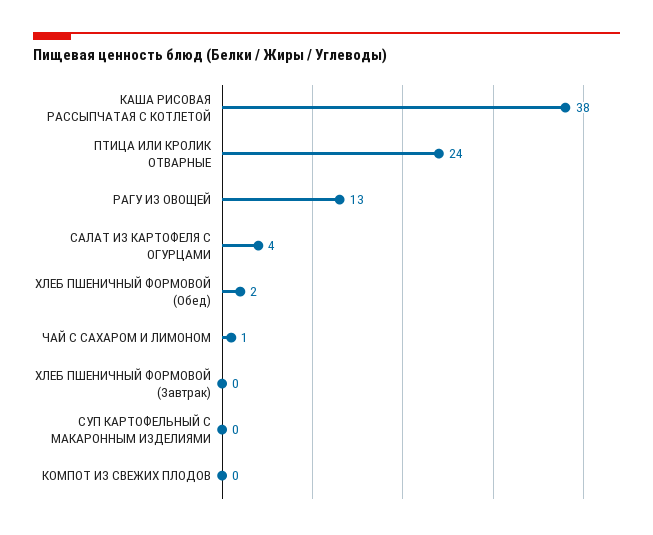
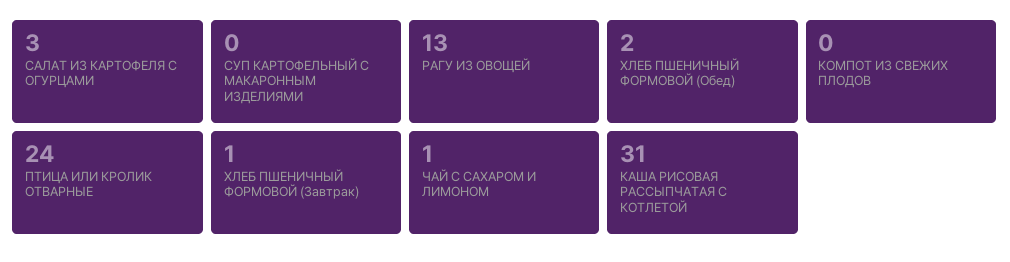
КАША РИСОВАЯ РАССЫПЧАТАЯ С КОТЛЕТОЙ: 38 -> 31
САЛАТ ИЗ КАРТОФЕЛЯ С ОГУРЦАМИ: 4 -> 3
ХЛЕБ ПШЕНИЧНЫЙ ФОРМОВОЙ (Завтрак): 0 -> 1

